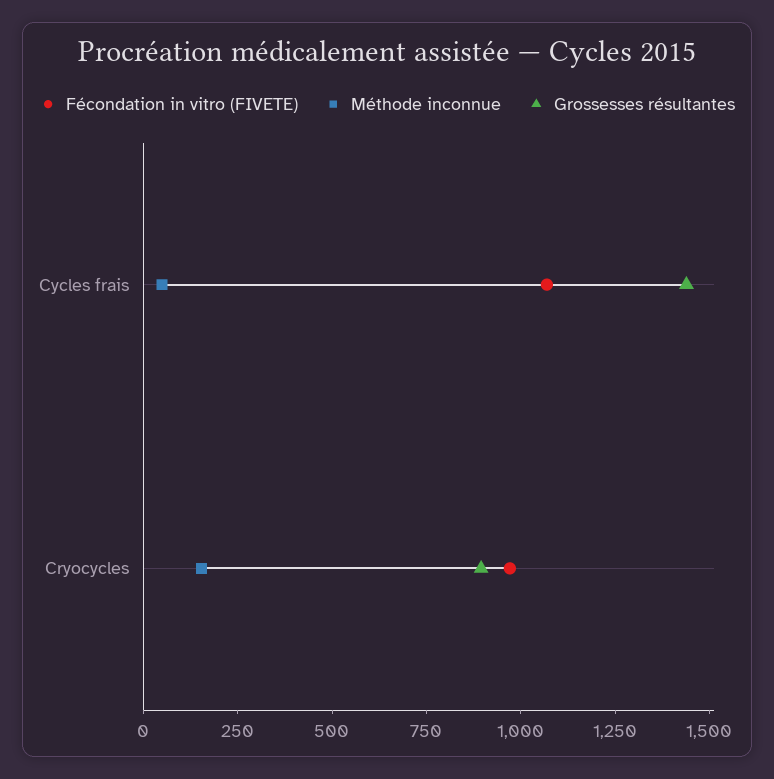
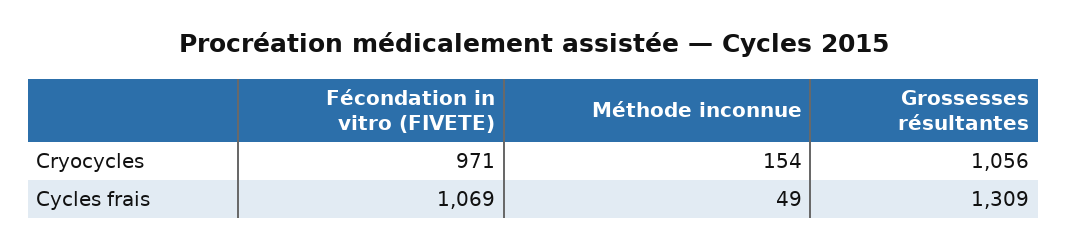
Grossesses résultantes, Cycles frais: 1450 -> 1309
Grossesses résultantes, Cryocycles: 900 -> 1056

